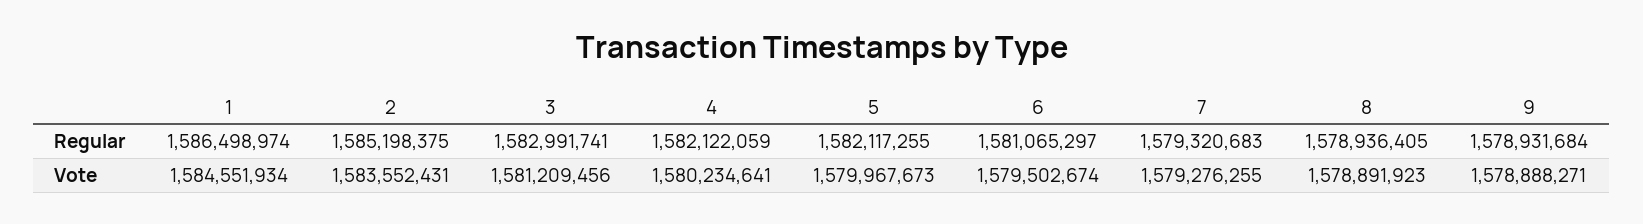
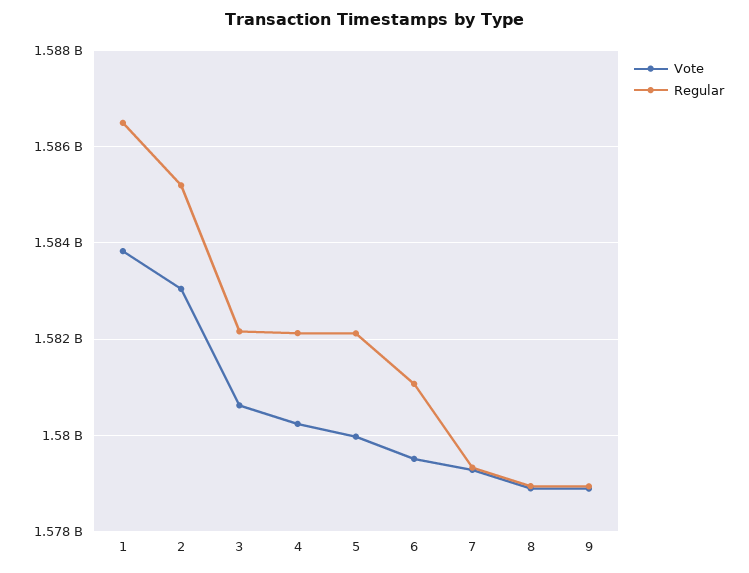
Regular, 3: 1582991741 -> 1582200000
Vote, 1: 1584551934 -> 1583800000
Vote, 2: 1583552431 -> 1583000000
Vote, 3: 1581209456 -> 1580600000

